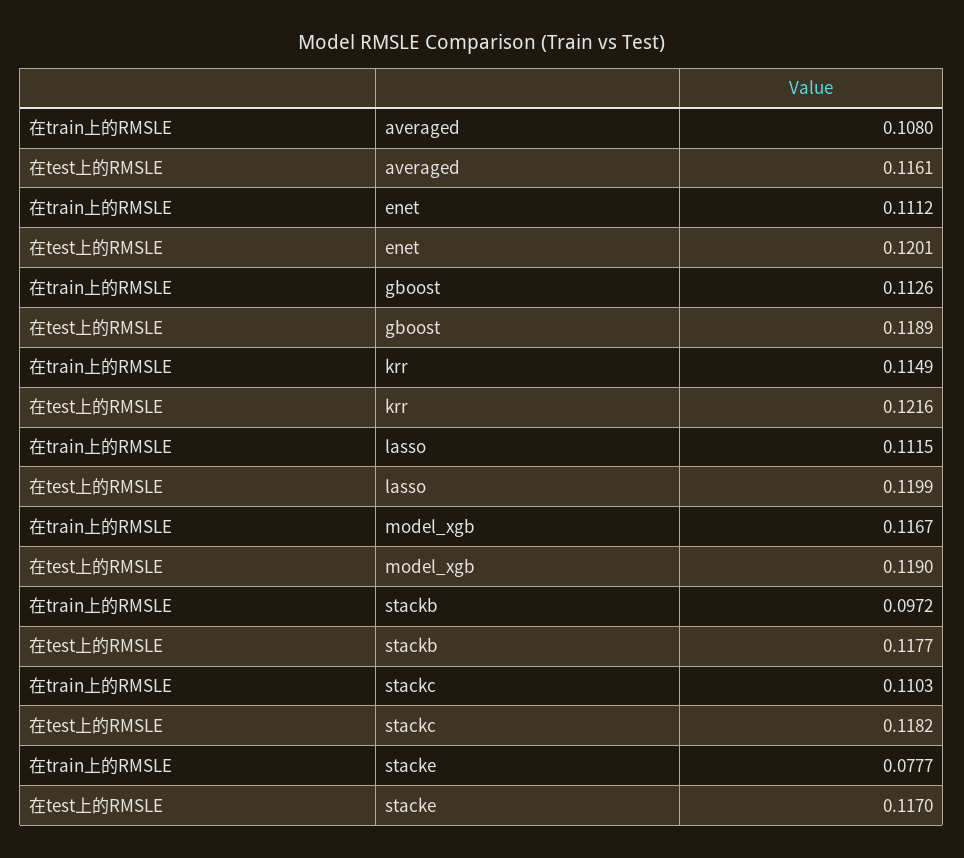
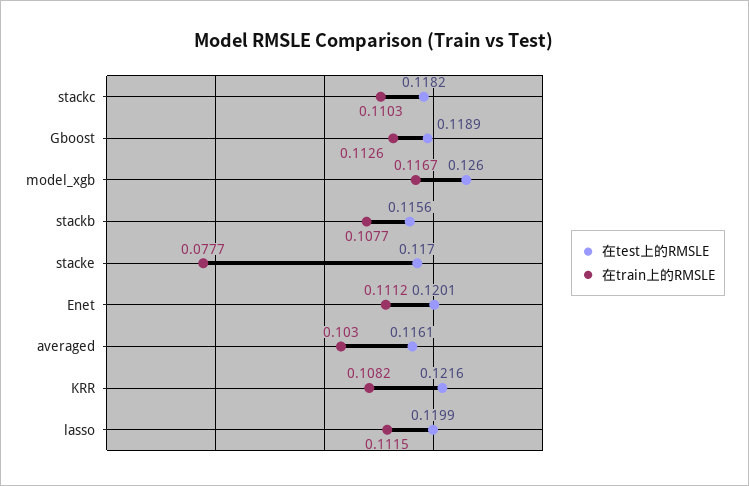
在train上的RMSLE, averaged: 0.108 -> 0.103
在train上的RMSLE, krr: 0.1149 -> 0.1082
在test上的RMSLE, model_xgb: 0.119 -> 0.126
在train上的RMSLE, stackb: 0.0972 -> 0.1077
在test上的RMSLE, stackb: 0.1177 -> 0.1156

